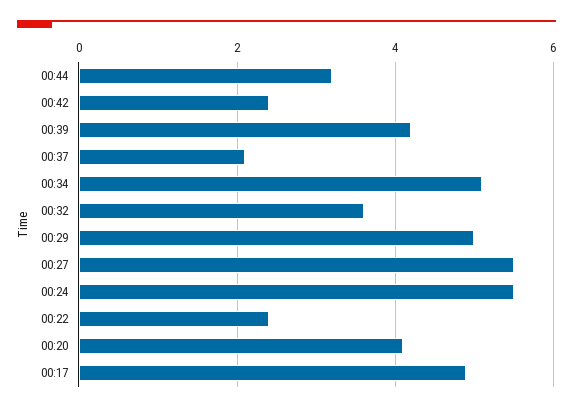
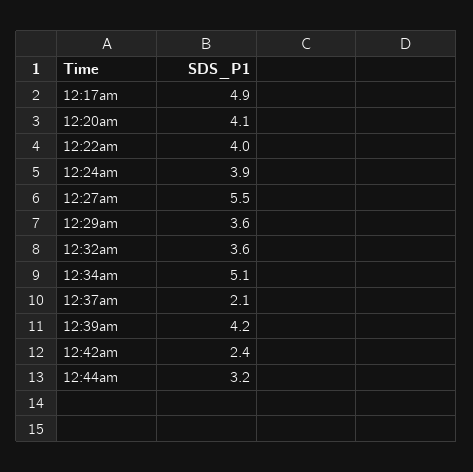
00:29: 5 -> 3.6
00:24: 5.5 -> 3.9
00:22: 2.5 -> 4

